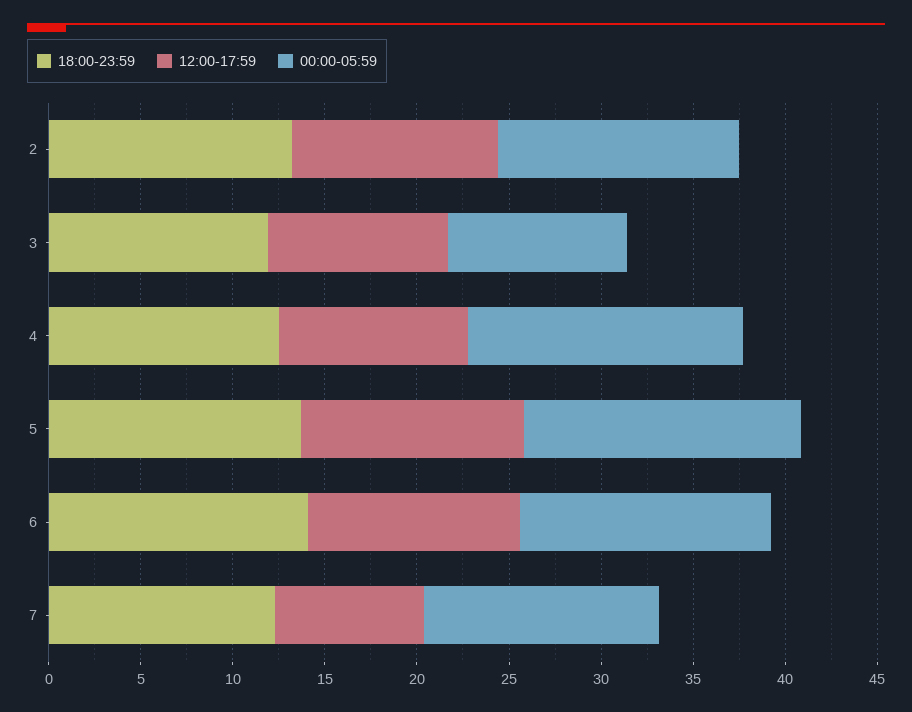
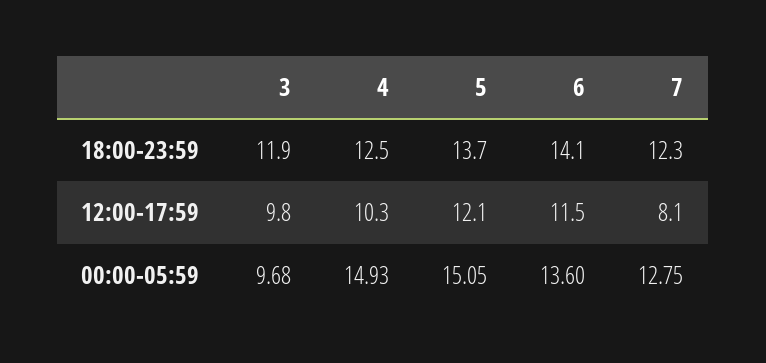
18:00-23:59, 2: 13 -> none
12:00-17:59, 2: 11 -> none
00:00-05:59, 2: 13 -> none

